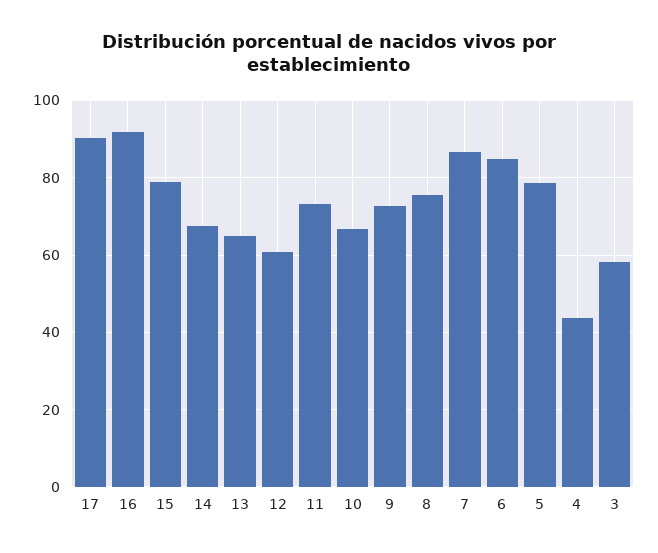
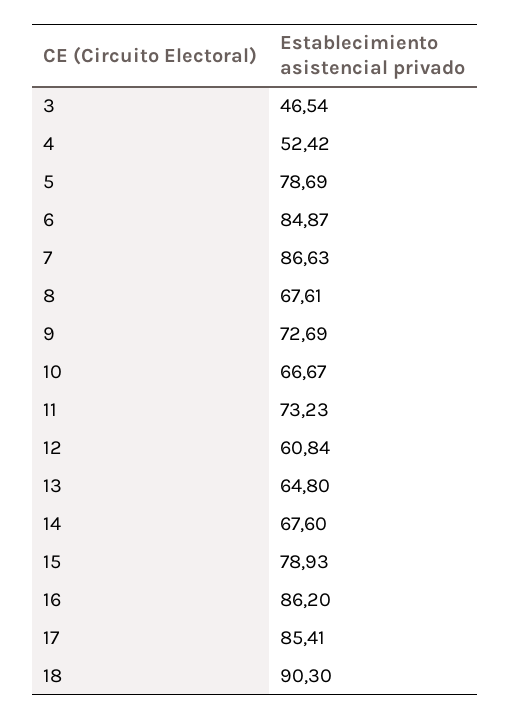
17: 90 -> 85.41
16: 92 -> 86.2
8: 76 -> 67.61
4: 44 -> 52.42
3: 58 -> 46.54
18: none -> 90.3

